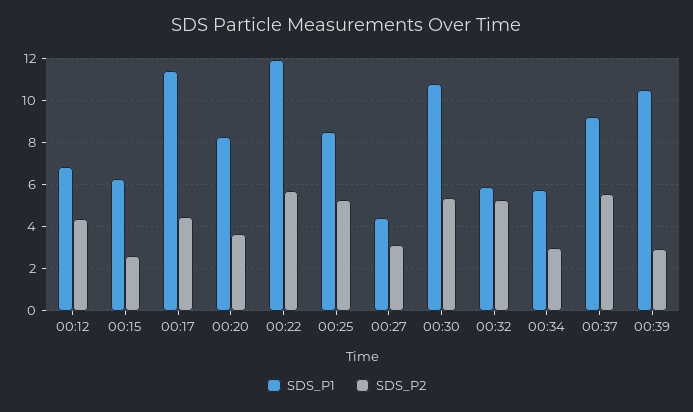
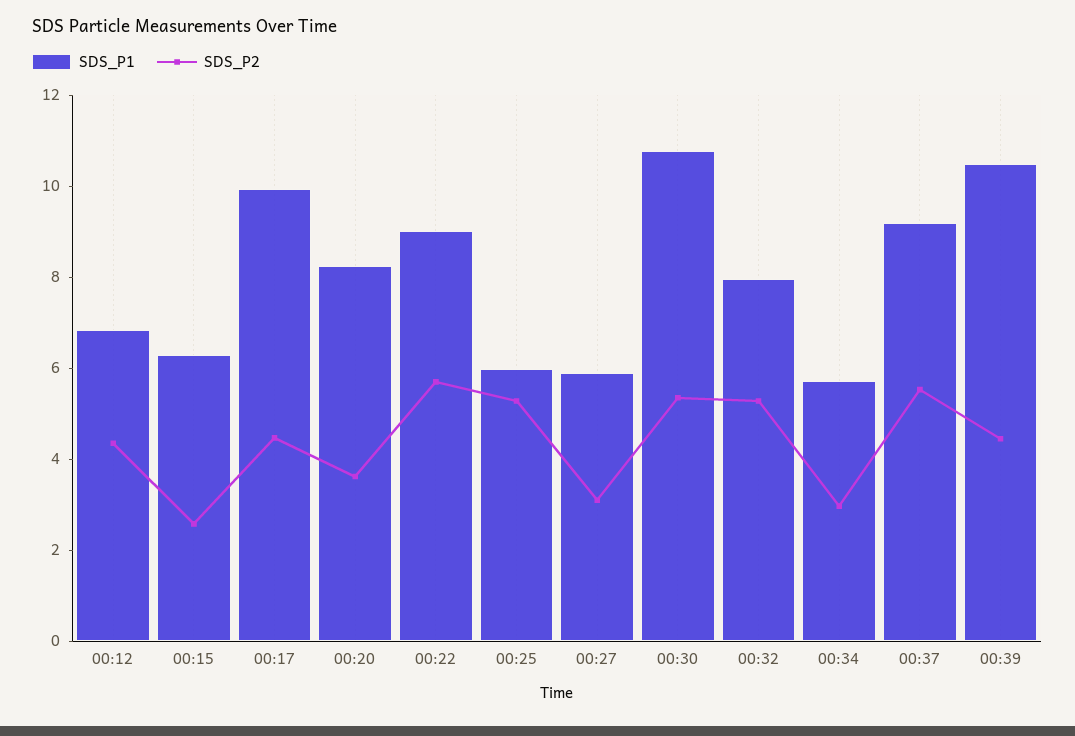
SDS_P1, 00:17: 11.5 -> 10
SDS_P1, 00:22: 12 -> 9
SDS_P1, 00:25: 8.5 -> 6
SDS_P1, 00:27: 4.5 -> 6
SDS_P1, 00:32: 6 -> 8
SDS_P2, 00:39: 3 -> 4.5

